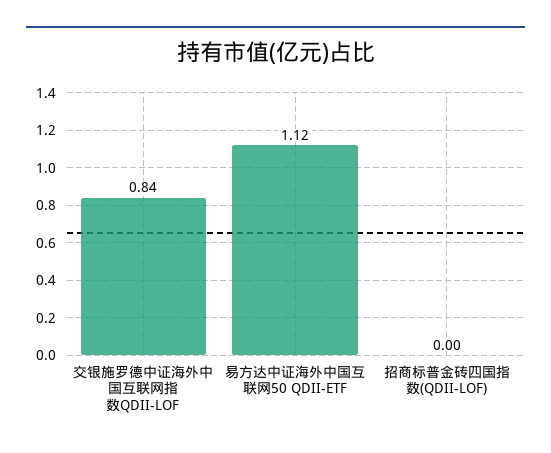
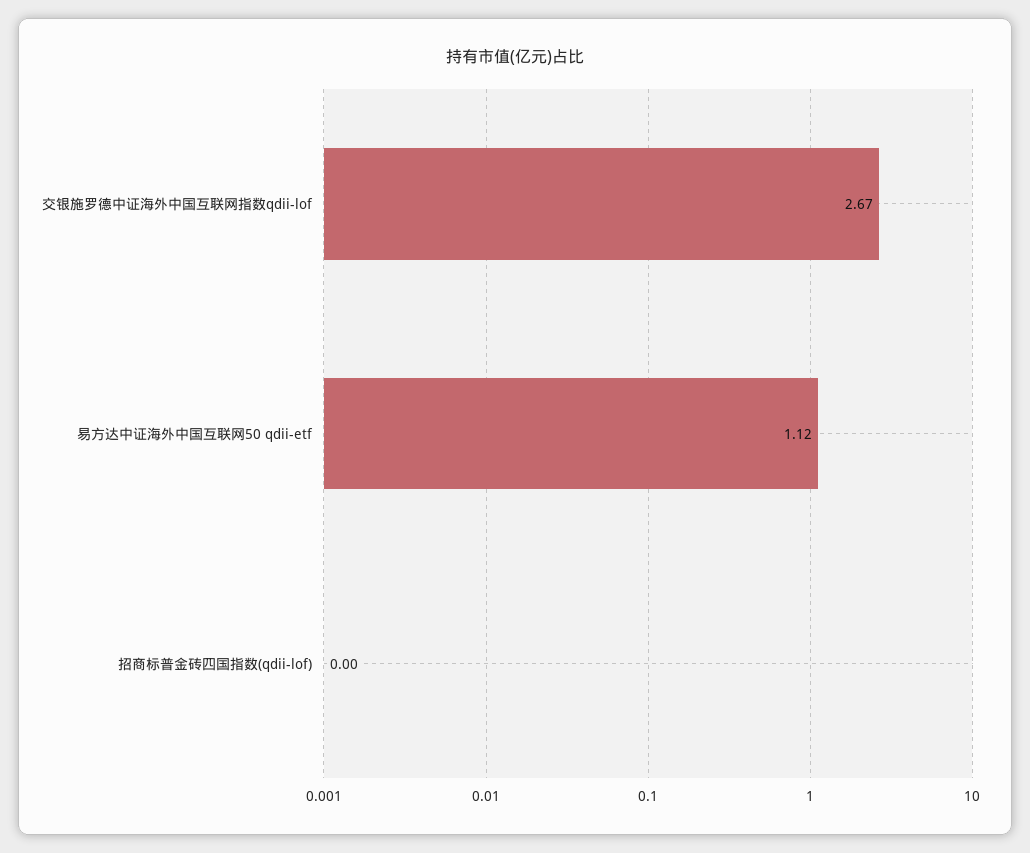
交银施罗德中证海外中国互联网指数QDII-LOF: 0.84 -> 2.67

